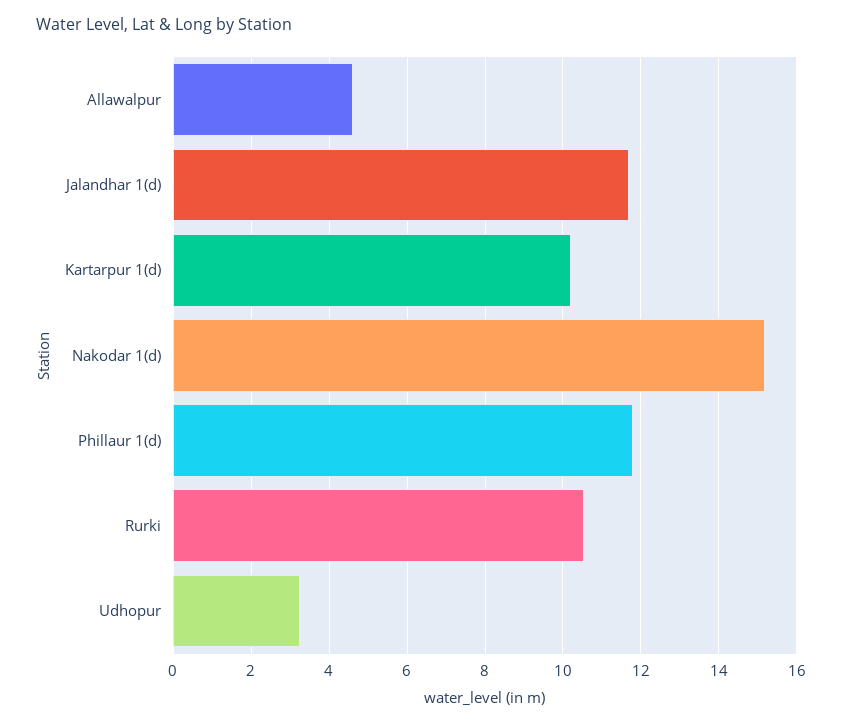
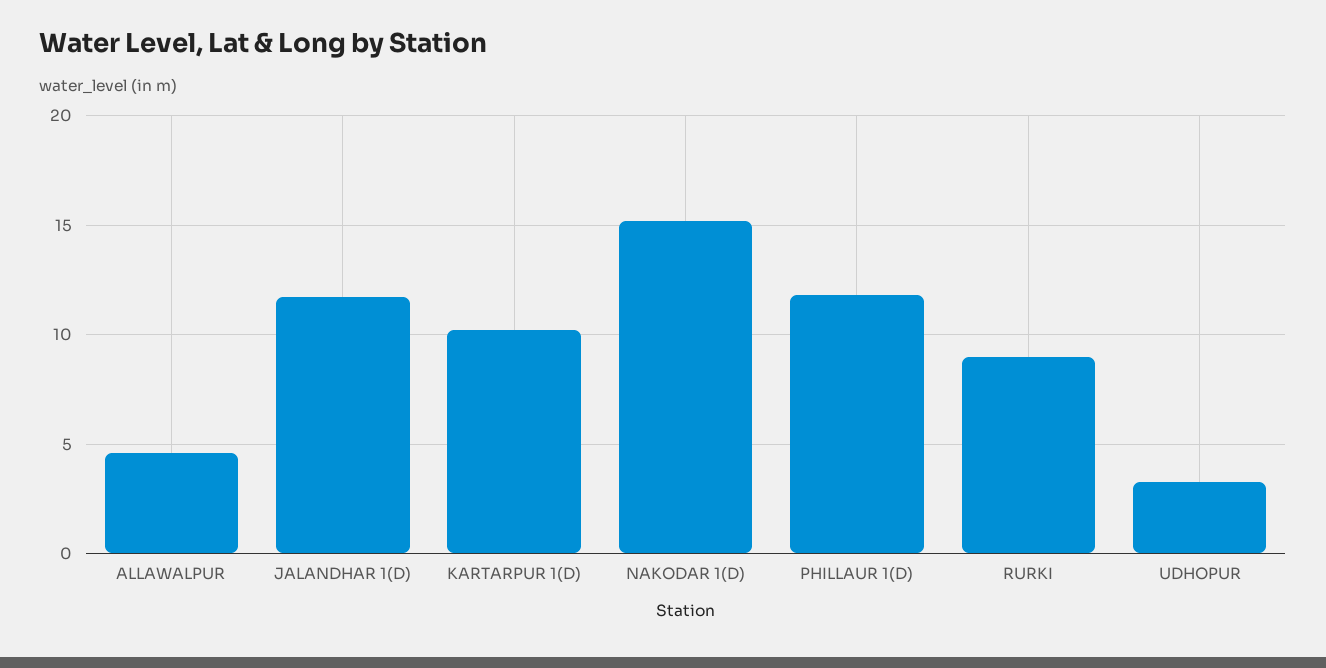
Rurki: 10.6 -> 9

